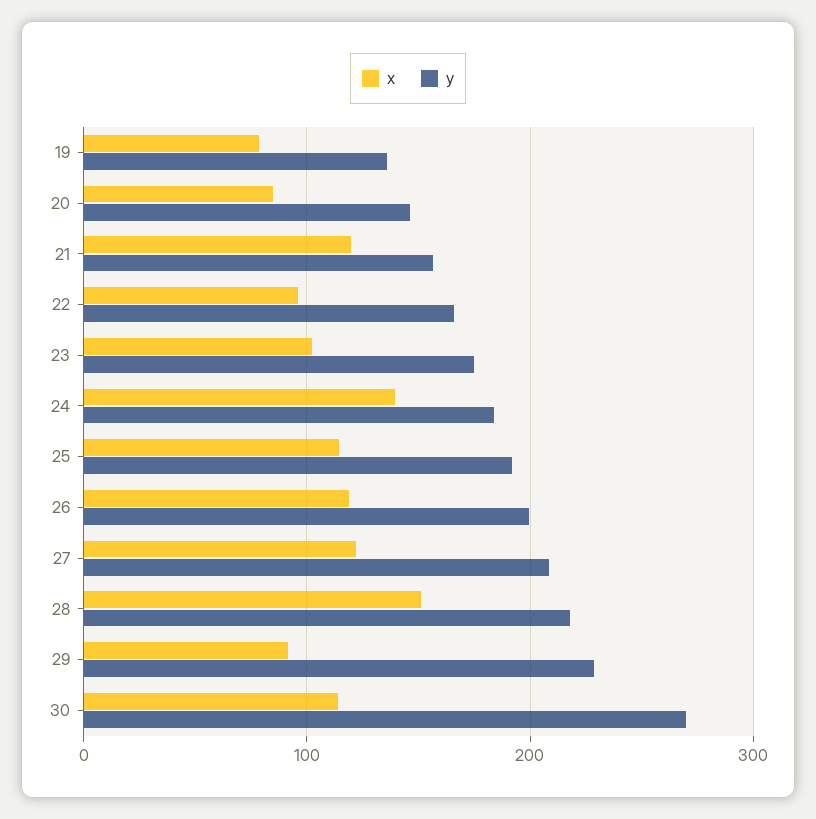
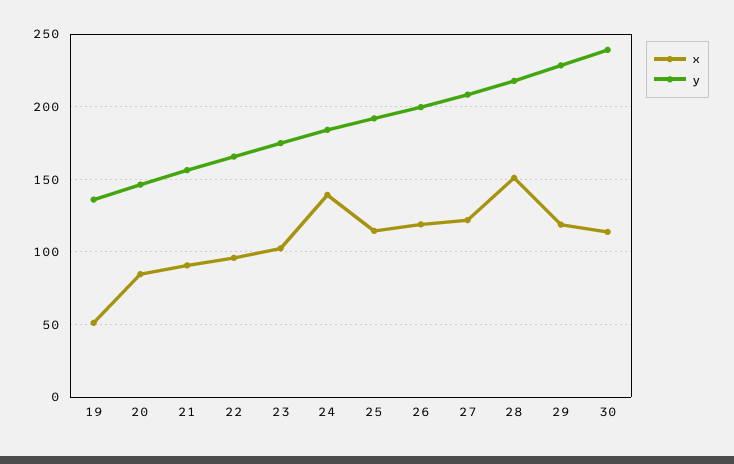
x, 19: 80 -> 50
x, 21: 120 -> 90
x, 29: 90 -> 120
y, 30: 270 -> 240

